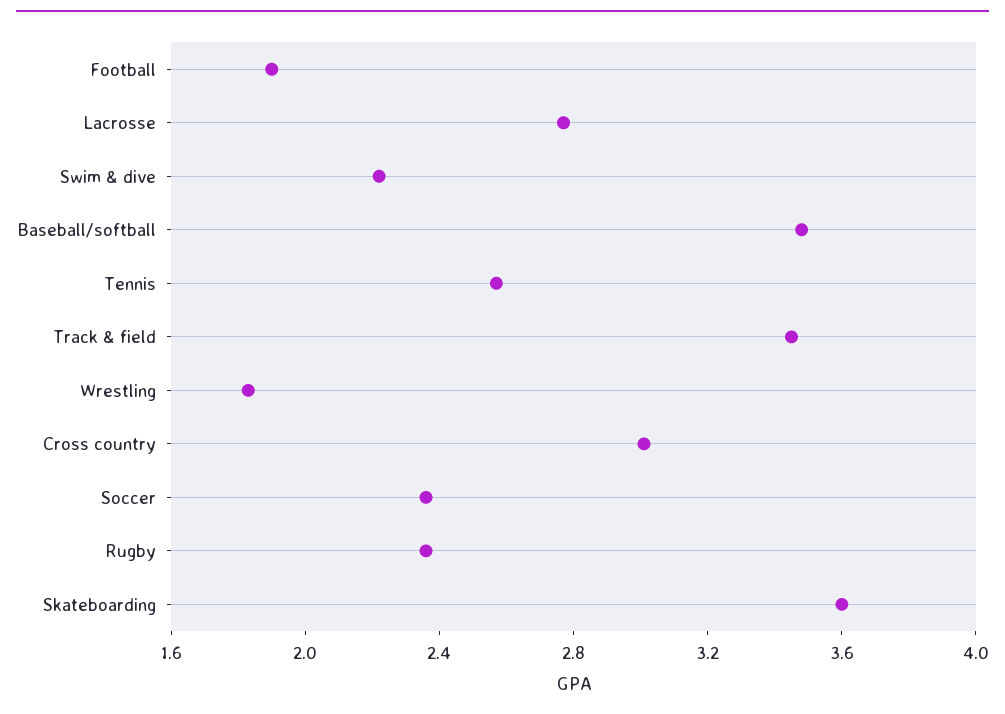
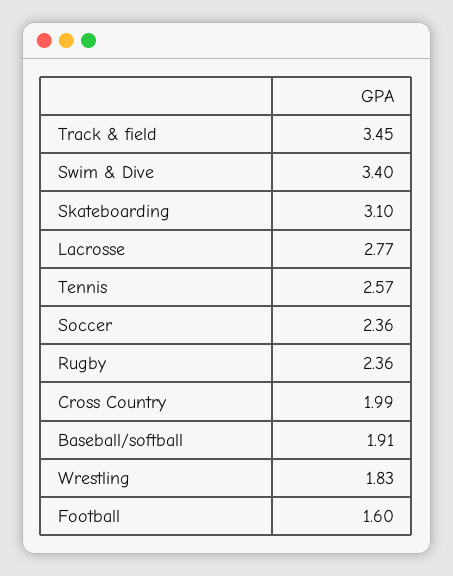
Football: 1.9 -> 1.6
Swim & dive: 2.2 -> 3.4
Baseball/softball: 3.5 -> 1.91
Cross country: 3 -> 1.99
Skateboarding: 3.6 -> 3.1

